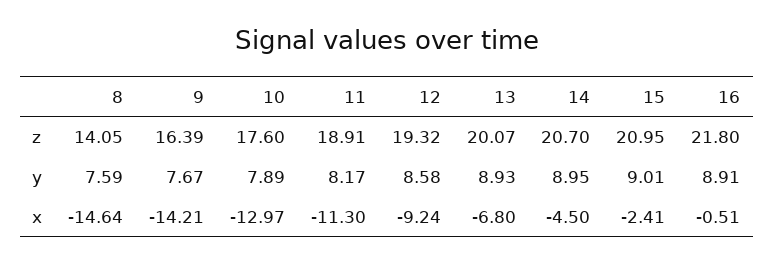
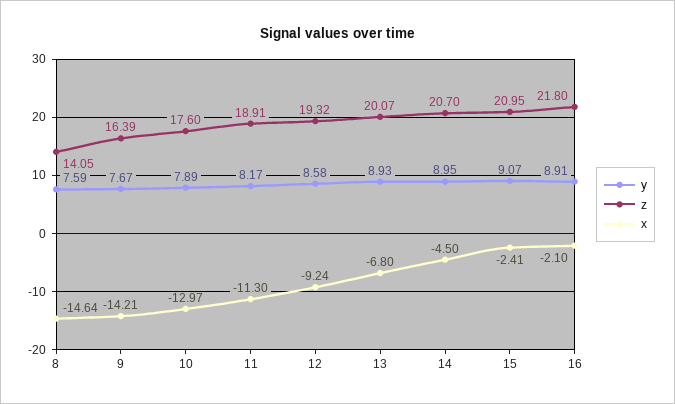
y, 15: 9.01 -> 9.07
x, 16: -0.51 -> -2.1

